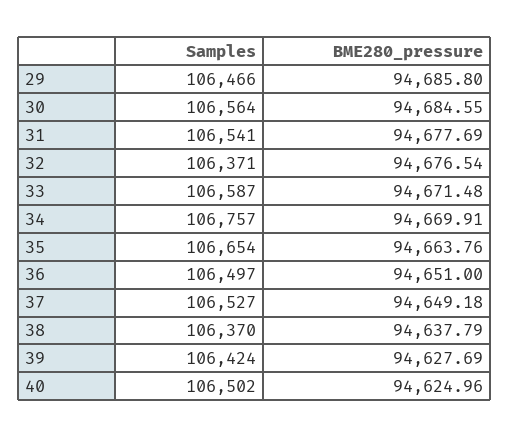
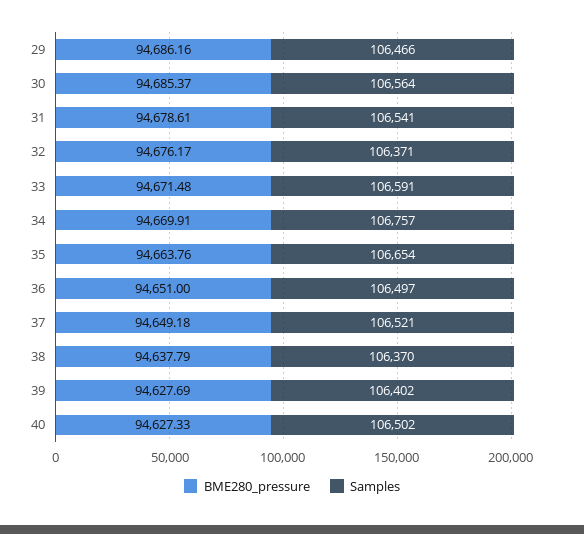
BME280_pressure, 29: 94685.8 -> 94686.16
BME280_pressure, 30: 94684.55 -> 94685.37
BME280_pressure, 31: 94677.69 -> 94678.61
BME280_pressure, 32: 94676.54 -> 94676.17
Samples, 33: 106587 -> 106591
Samples, 37: 106527 -> 106521
Samples, 39: 106424 -> 106402
BME280_pressure, 40: 94624.96 -> 94627.33

